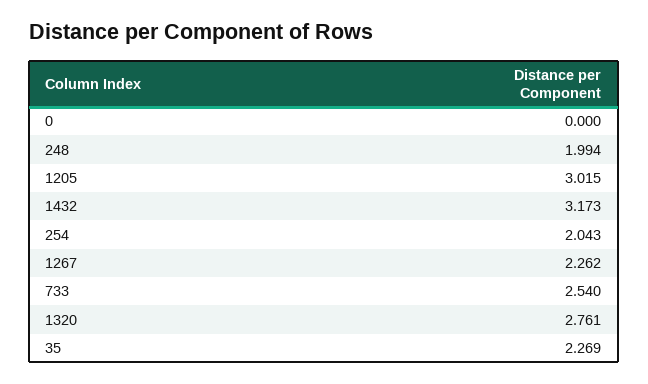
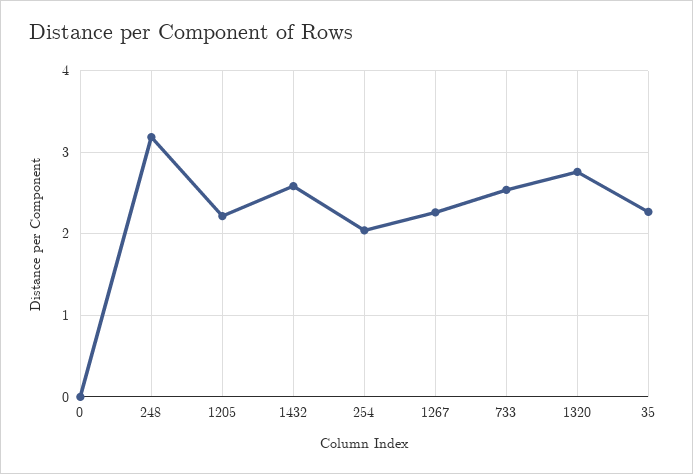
248: 1.994 -> 3.2
1205: 3.015 -> 2.2
1432: 3.173 -> 2.6

